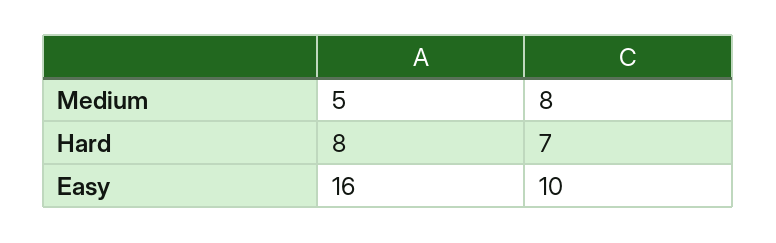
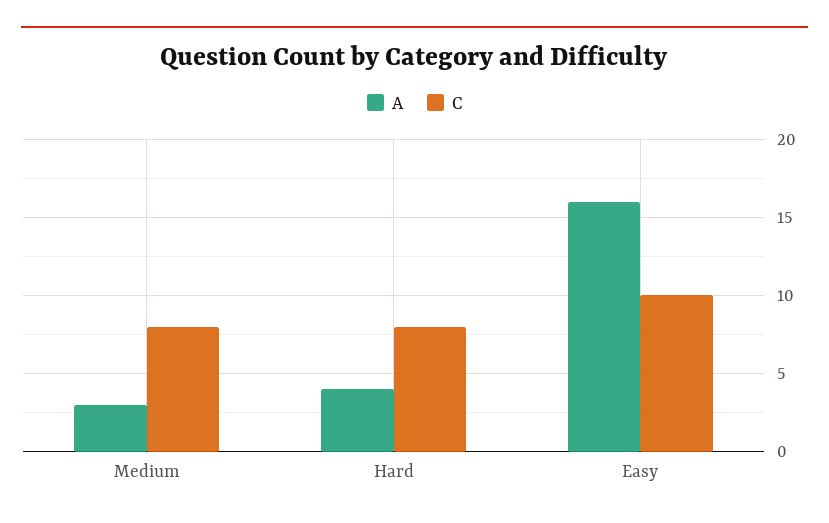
A, Medium: 5 -> 3
A, Hard: 8 -> 4
C, Hard: 7 -> 8

